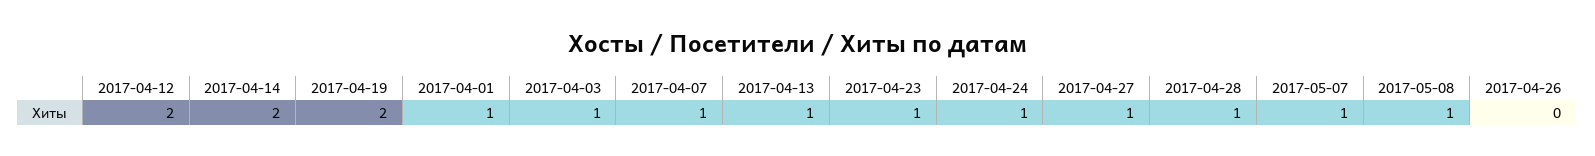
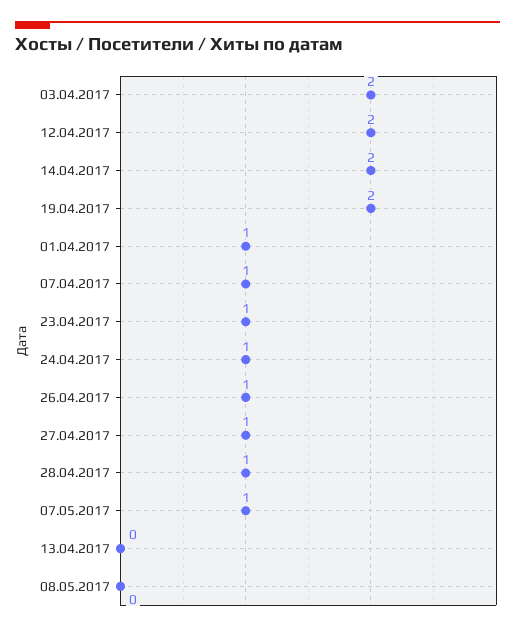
2017-04-03: 1 -> 2
2017-04-13: 1 -> 0
2017-05-08: 1 -> 0
2017-04-26: 0 -> 1

